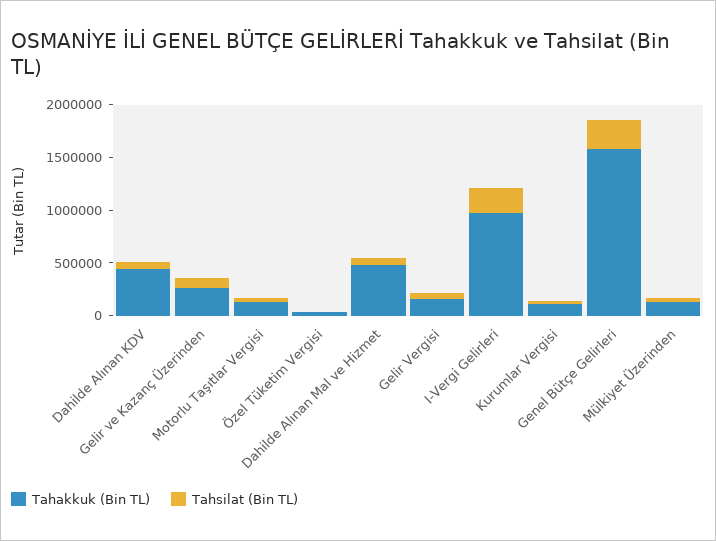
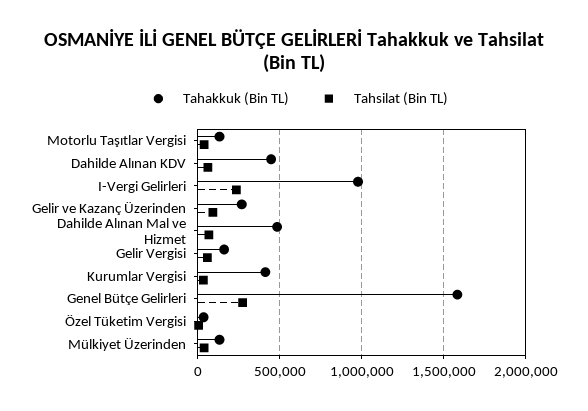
Tahakkuk (Bin TL), Kurumlar Vergisi: 100000 -> 400000

